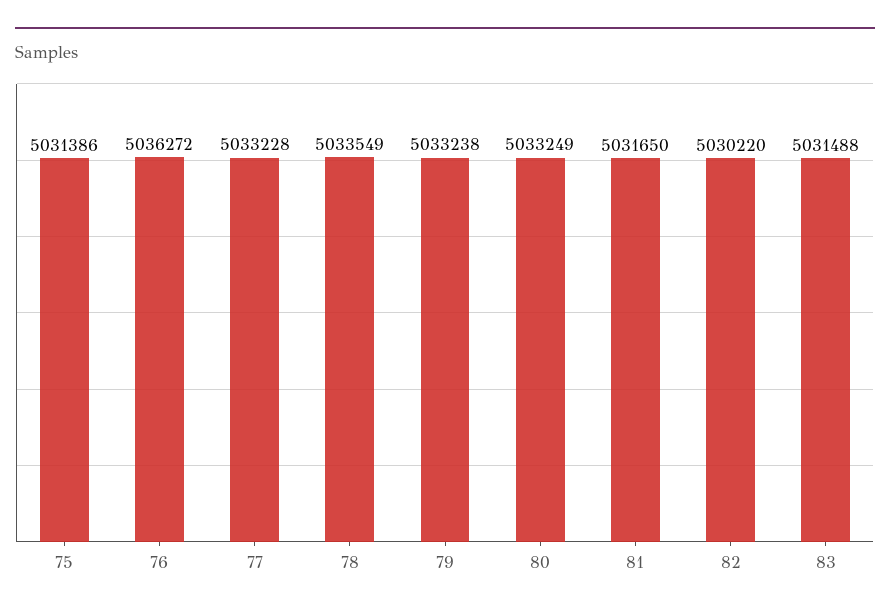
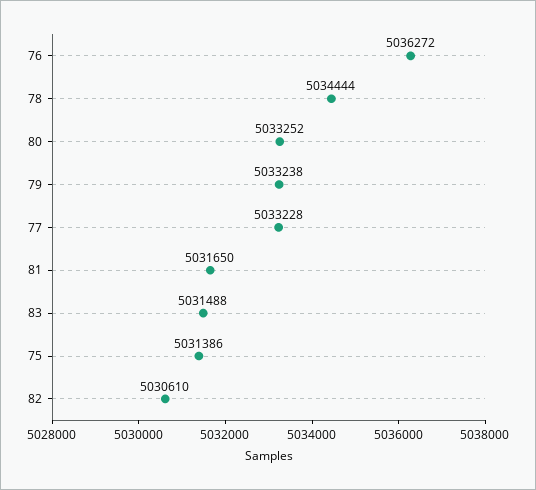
78: 5033549 -> 5034444
80: 5033249 -> 5033252
82: 5030220 -> 5030610

